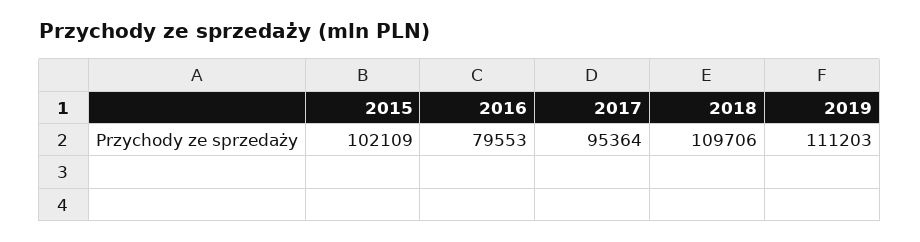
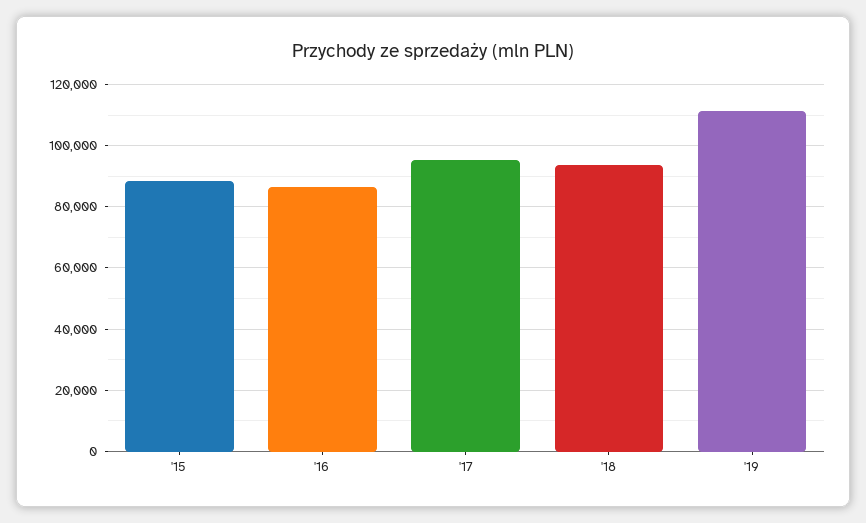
2015: 102109 -> 88000
2016: 79553 -> 86000
2018: 109706 -> 94000

